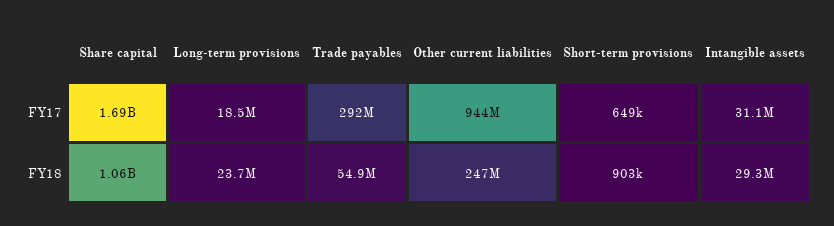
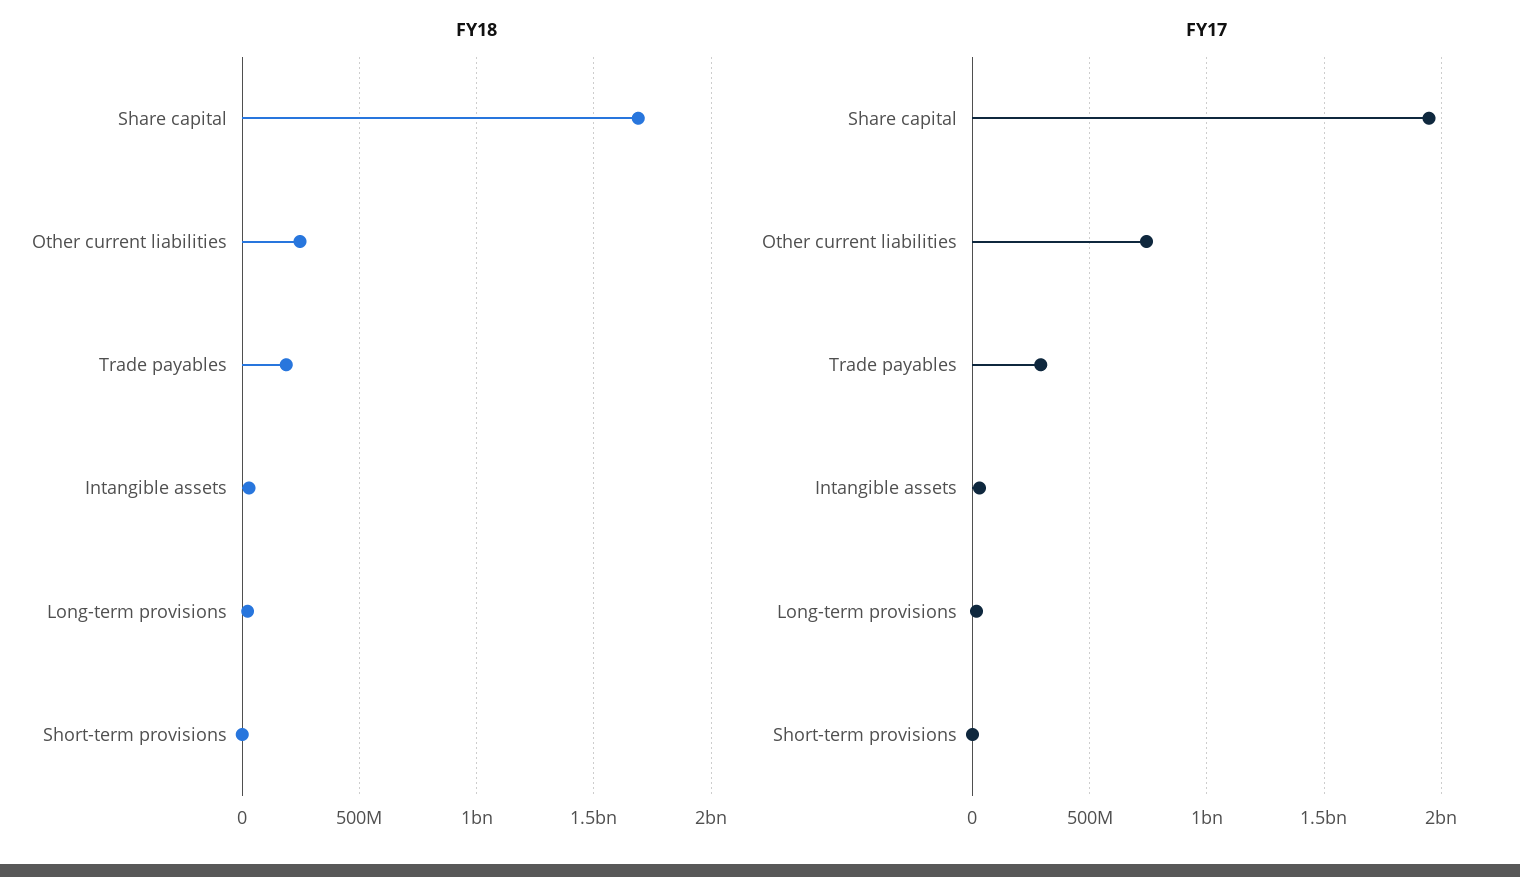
FY17, Share capital: 1690000000 -> 1950000000
FY17, Other current liabilities: 944000000 -> 750000000
FY18, Share capital: 1060000000 -> 1700000000
FY18, Trade payables: 54900000 -> 200000000

